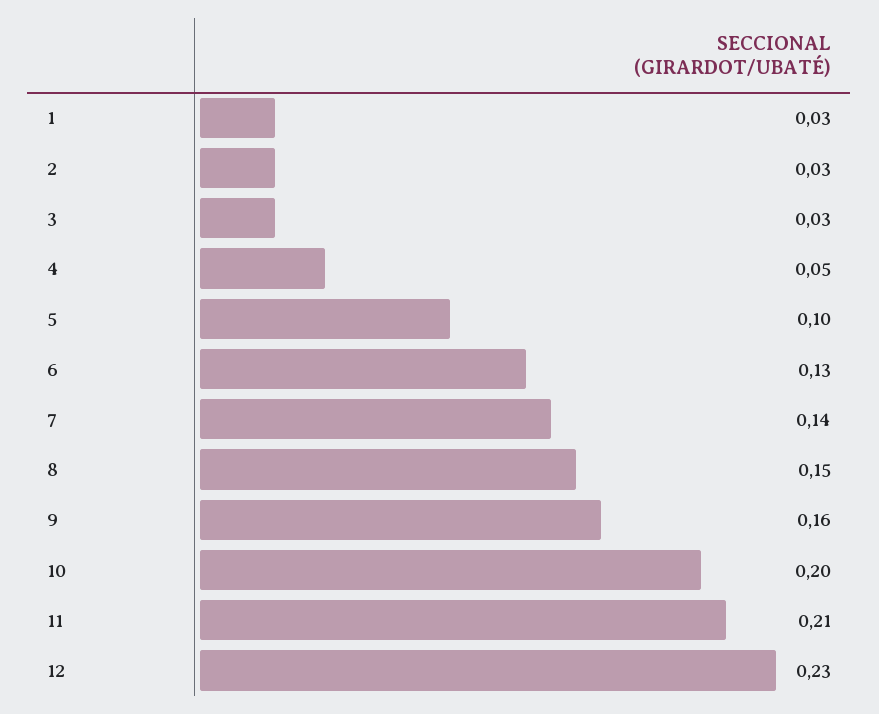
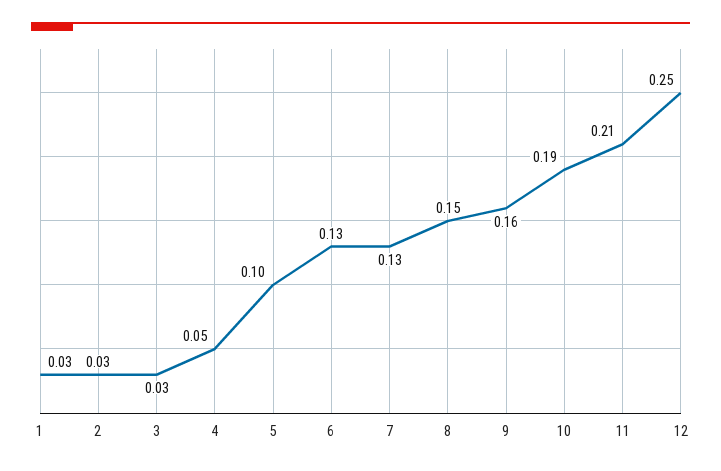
7: 0.14 -> 0.13
10: 0.2 -> 0.19
12: 0.23 -> 0.25

